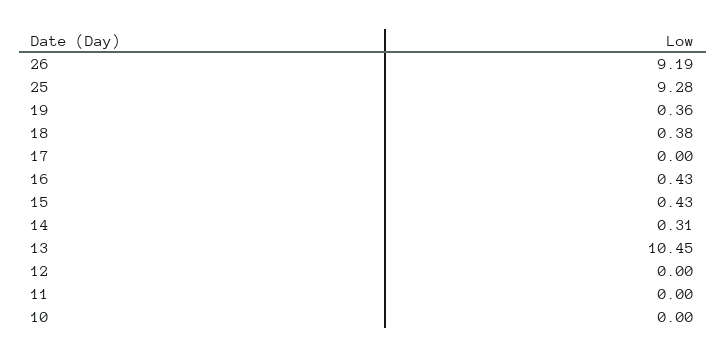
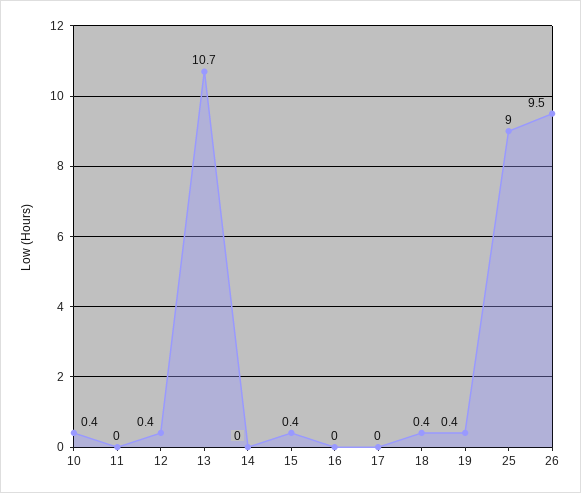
26: 9.19 -> 9.5
25: 9.28 -> 9
16: 0.43 -> 0
14: 0.31 -> 0
13: 10.45 -> 10.7
12: 0 -> 0.4
10: 0 -> 0.4

